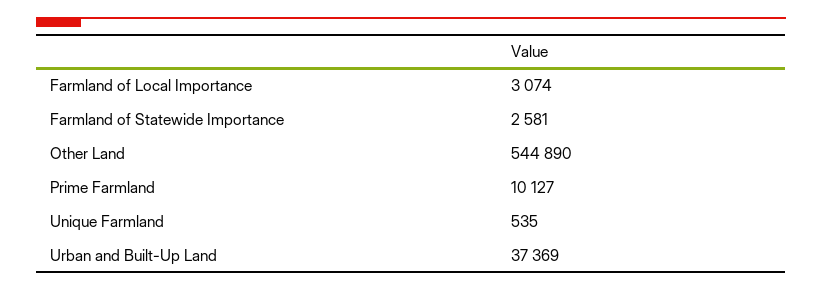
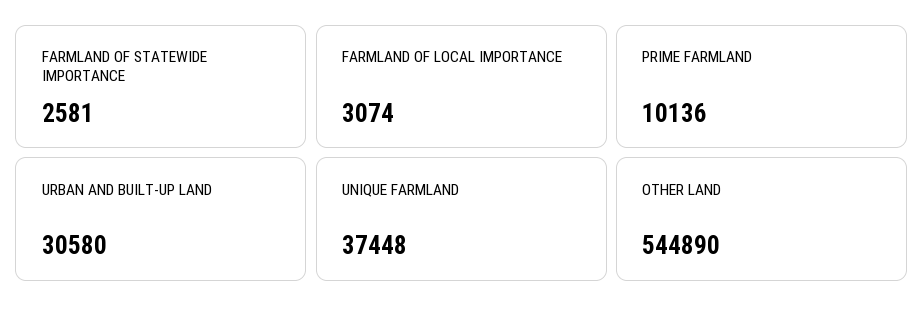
Prime Farmland: 10127 -> 10136
Unique Farmland: 535 -> 37448
Urban and Built-Up Land: 37369 -> 30580

